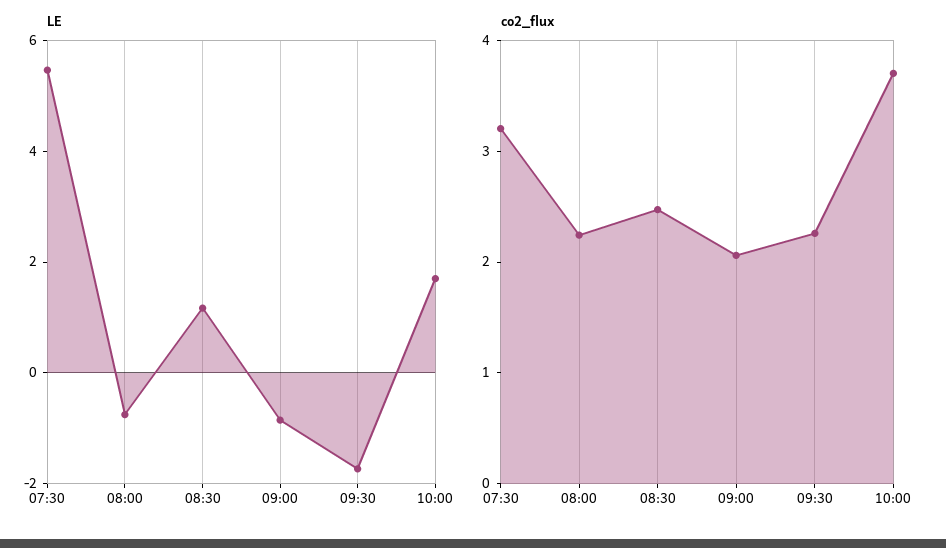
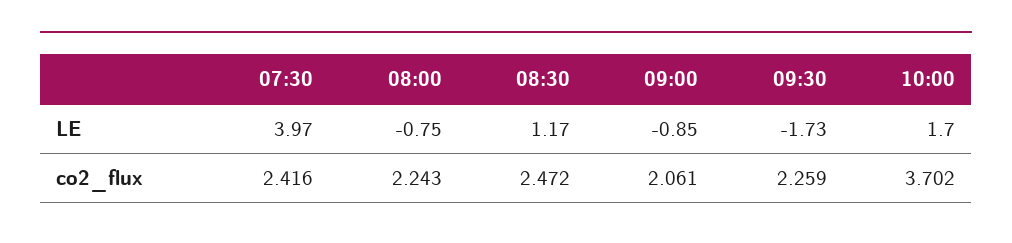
LE, 07:30: 5.5 -> 3.97
co2_flux, 07:30: 3.2 -> 2.416

